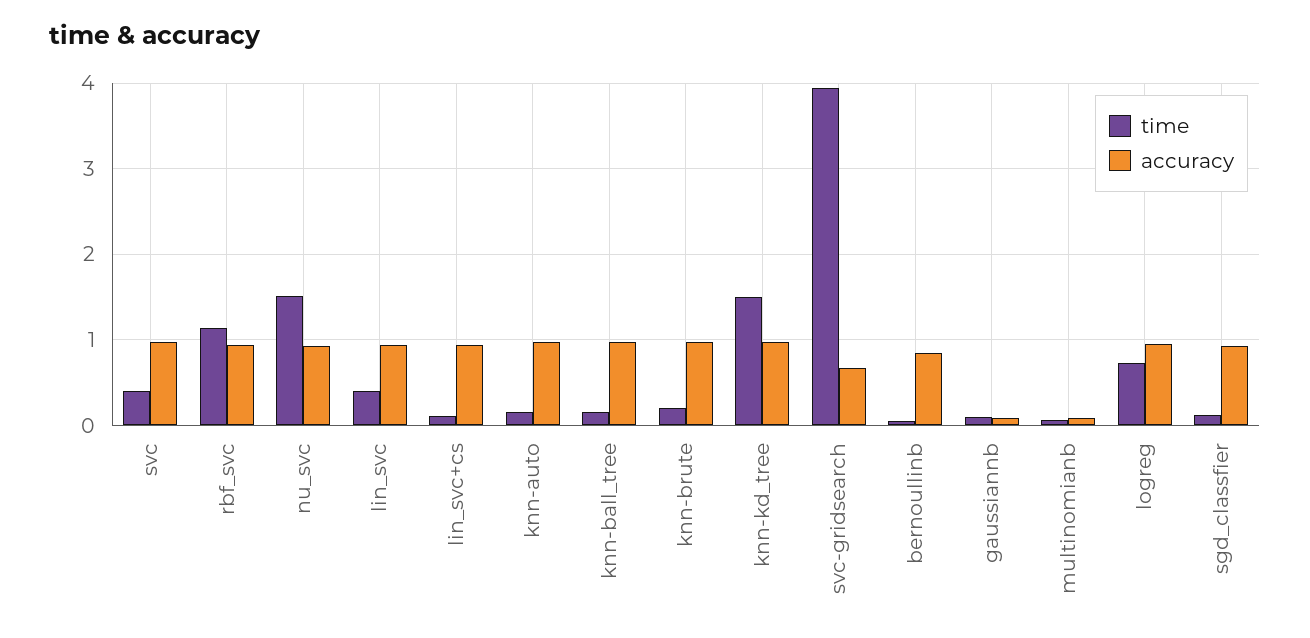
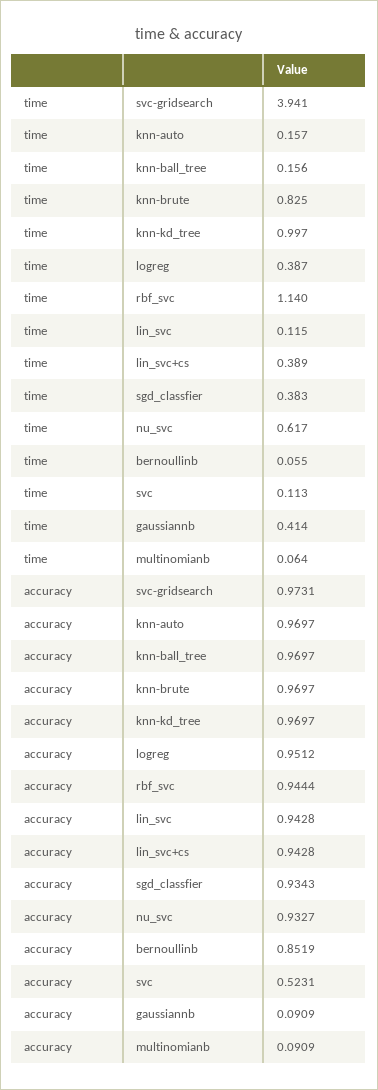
time, svc: 0.4 -> 0.113
accuracy, svc: 1 -> 0.5231
time, nu_svc: 1.5 -> 0.617
time, lin_svc: 0.4 -> 0.115
time, lin_svc+cs: 0.1 -> 0.389
time, knn-brute: 0.2 -> 0.825
time, knn-kd_tree: 1.5 -> 0.997
accuracy, svc-gridsearch: 0.7 -> 0.9731
time, gaussiannb: 0.1 -> 0.414
time, logreg: 0.7 -> 0.387
time, sgd_classfier: 0.1 -> 0.383

